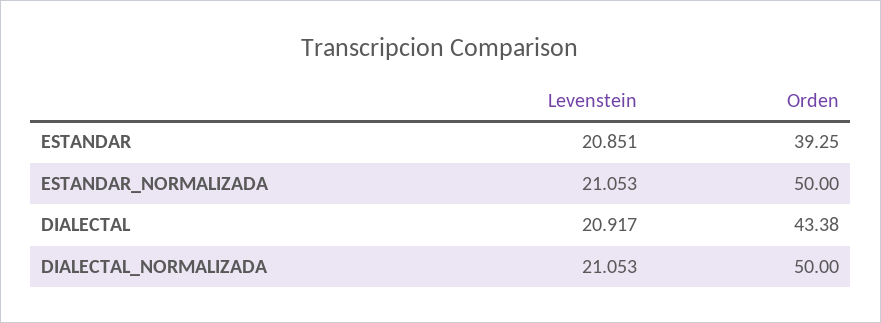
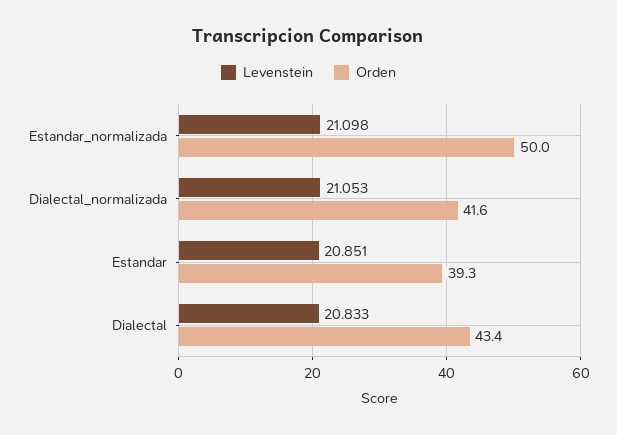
Levenstein, ESTANDAR_NORMALIZADA: 21.053 -> 21.098
Levenstein, DIALECTAL: 20.917 -> 20.833
Orden, DIALECTAL_NORMALIZADA: 50 -> 41.6

